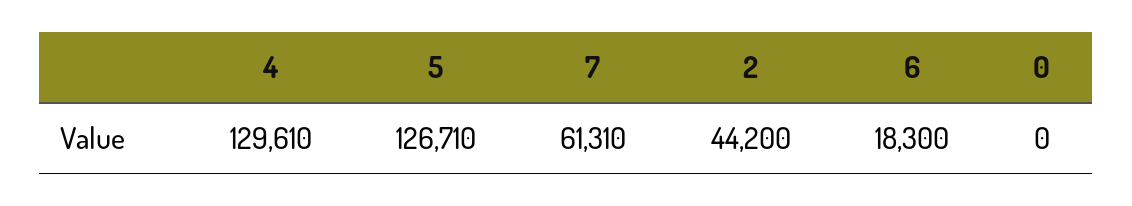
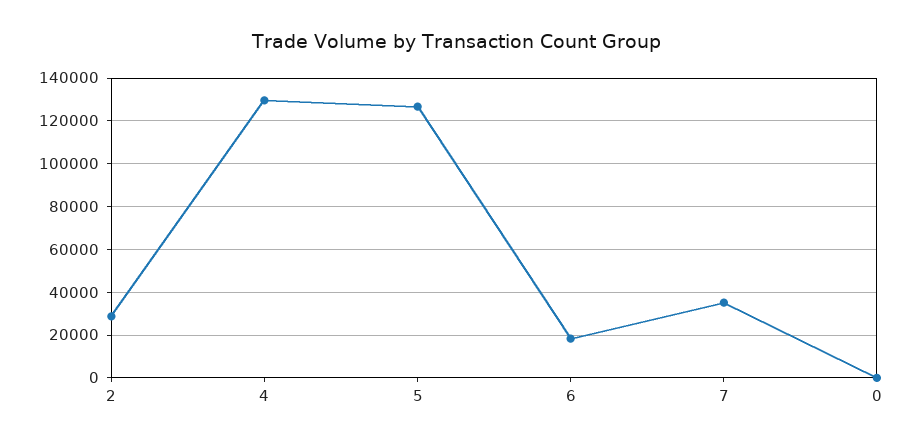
7: 61310 -> 35000
2: 44200 -> 30000

